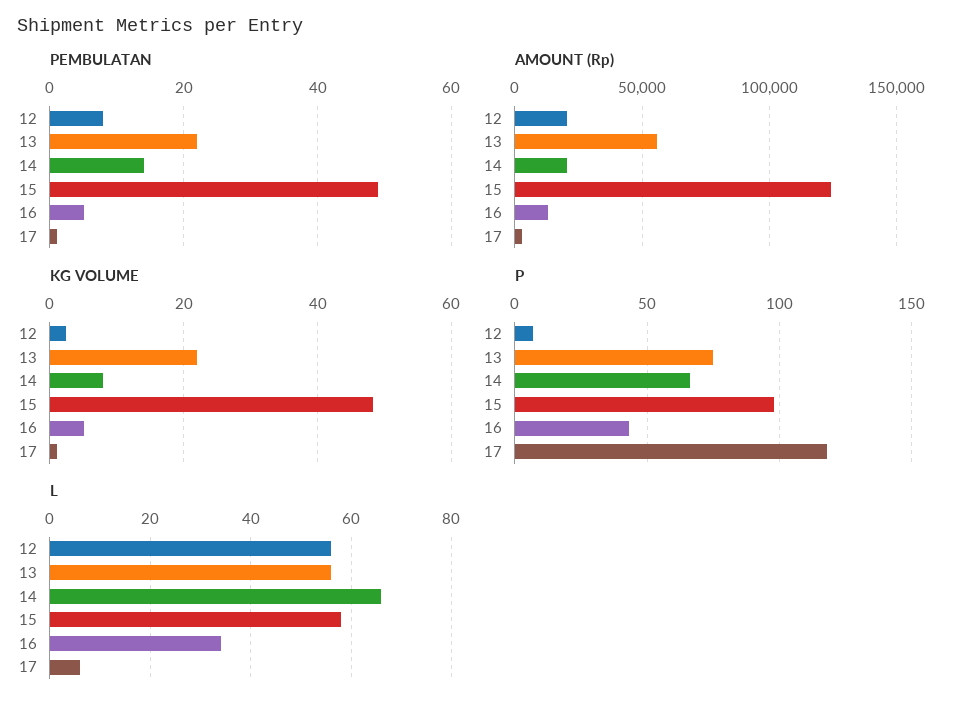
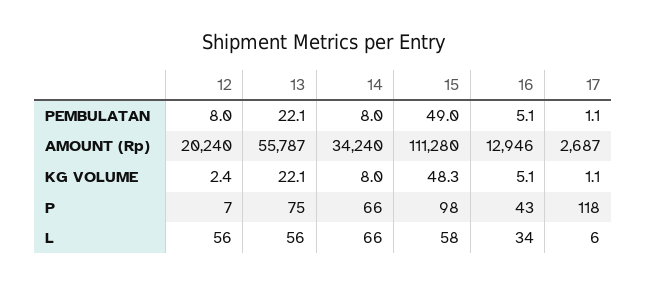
PEMBULATAN, 14: 14 -> 8
AMOUNT (Rp), 14: 20000 -> 34240
AMOUNT (Rp), 15: 125000 -> 111280

